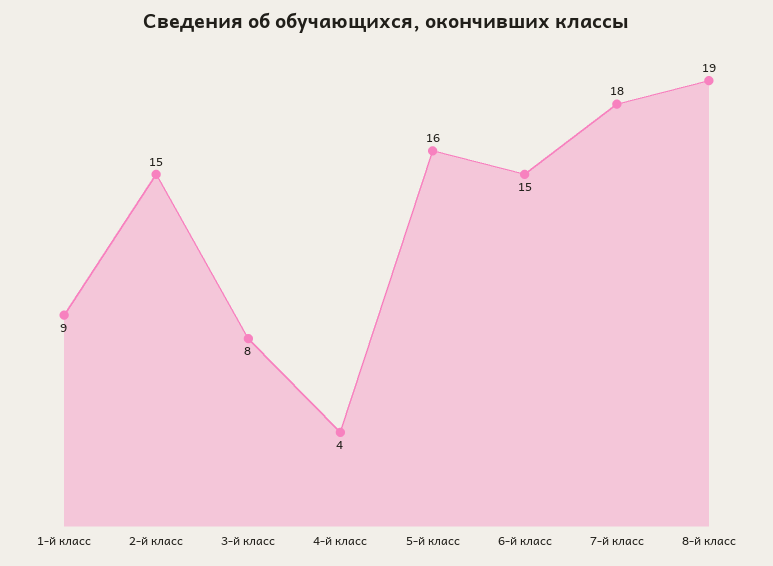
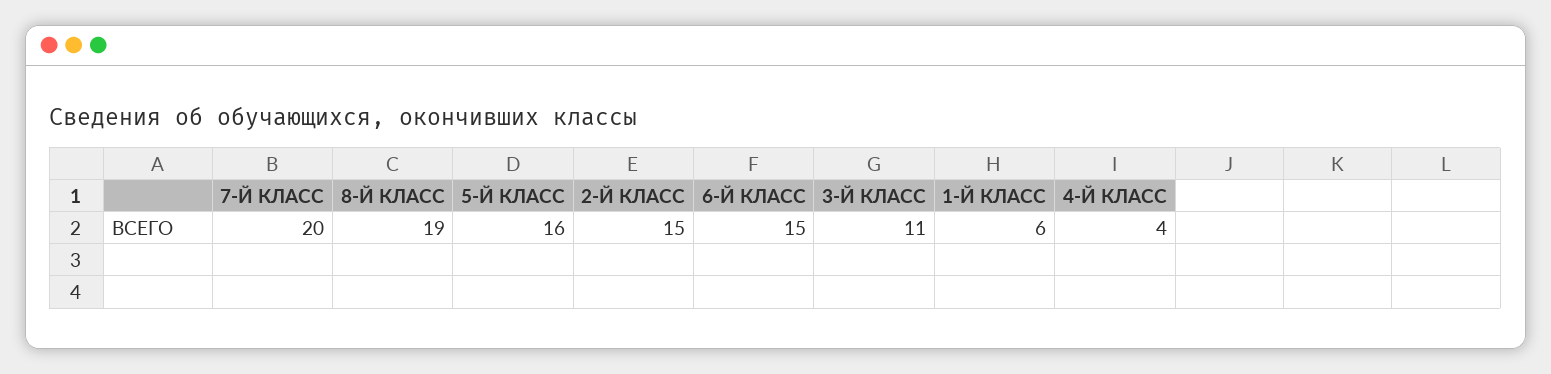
1-й класс: 9 -> 6
3-й класс: 8 -> 11
7-й класс: 18 -> 20

